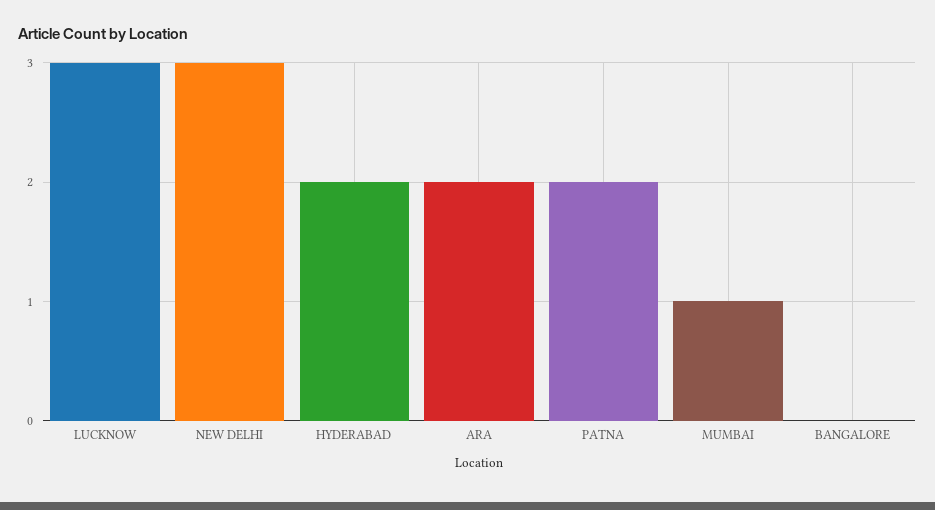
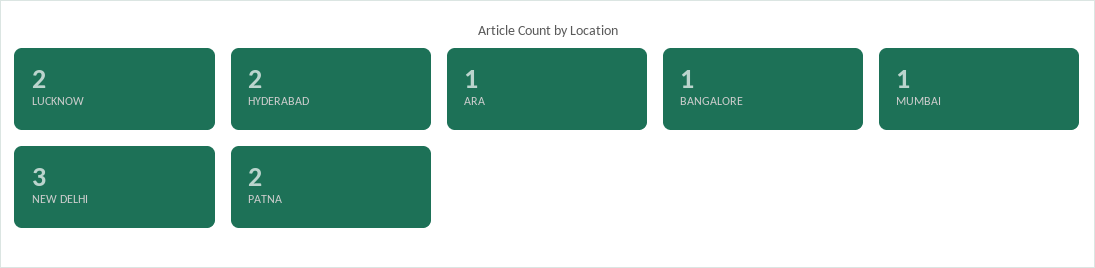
LUCKNOW: 3 -> 2
ARA: 2 -> 1
BANGALORE: 0 -> 1

